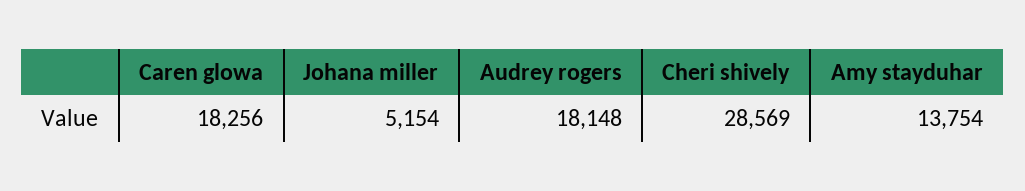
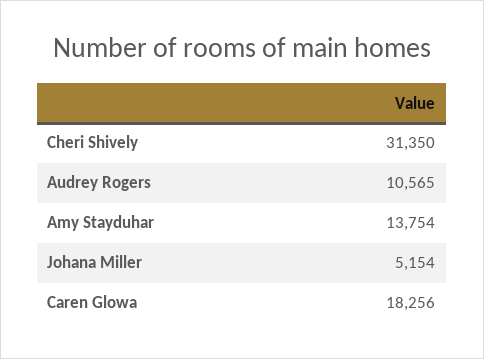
Audrey rogers: 18148 -> 10565
Cheri shively: 28569 -> 31350

